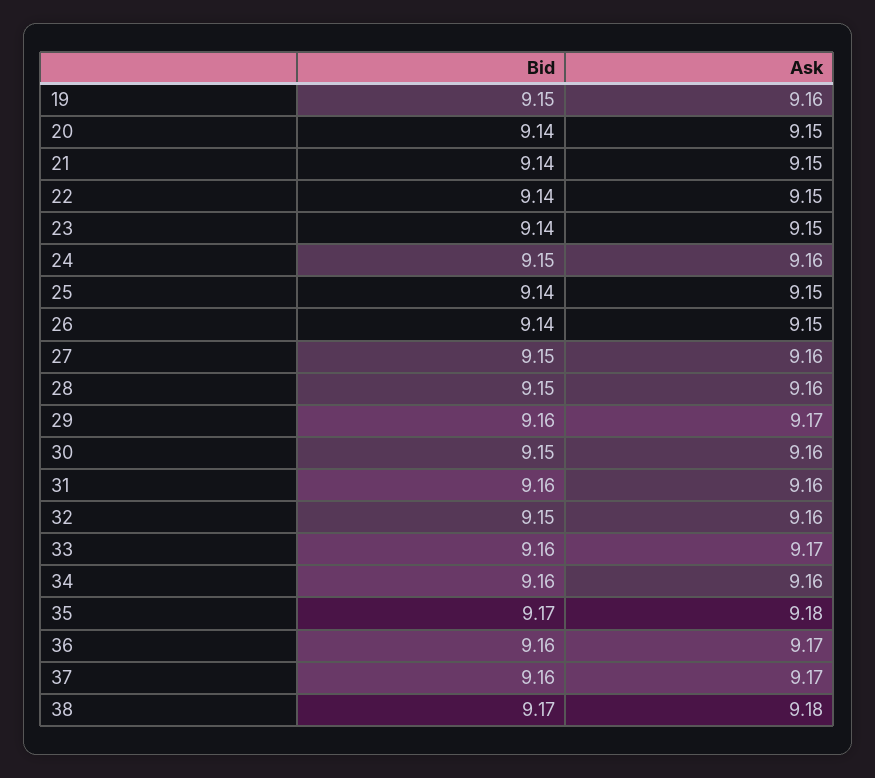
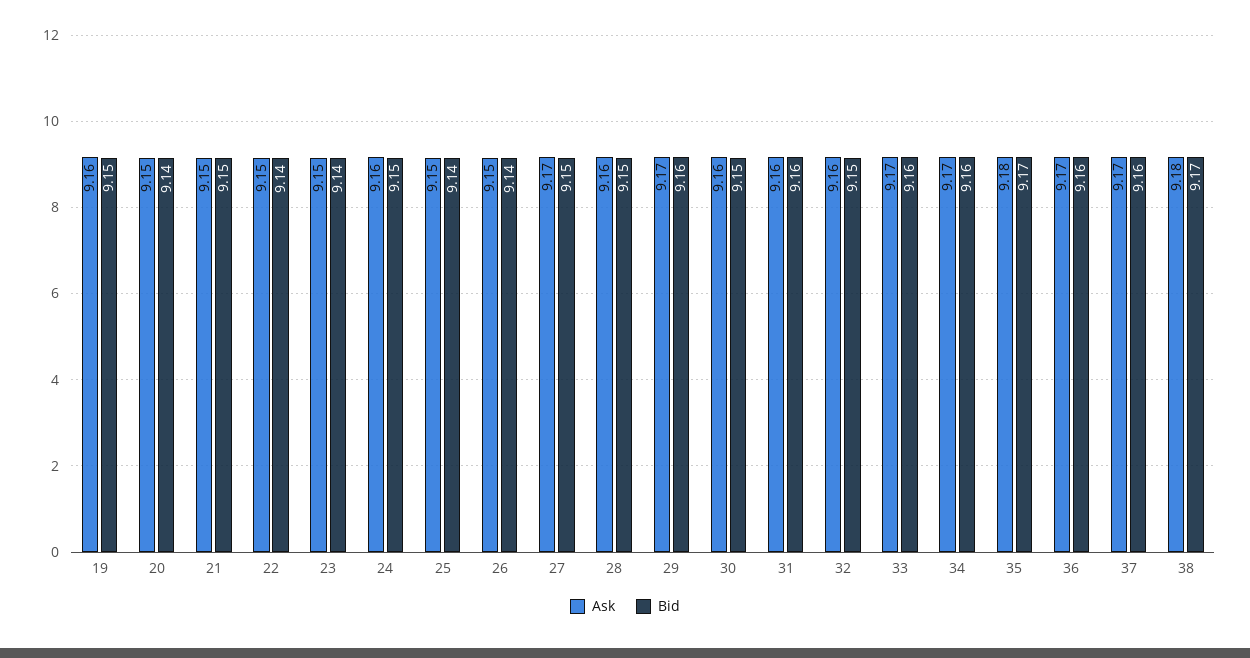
Bid, 21: 9.14 -> 9.15
Ask, 27: 9.16 -> 9.17
Ask, 34: 9.16 -> 9.17

